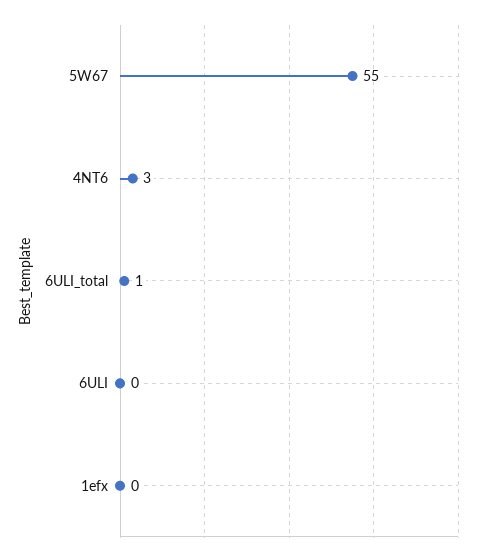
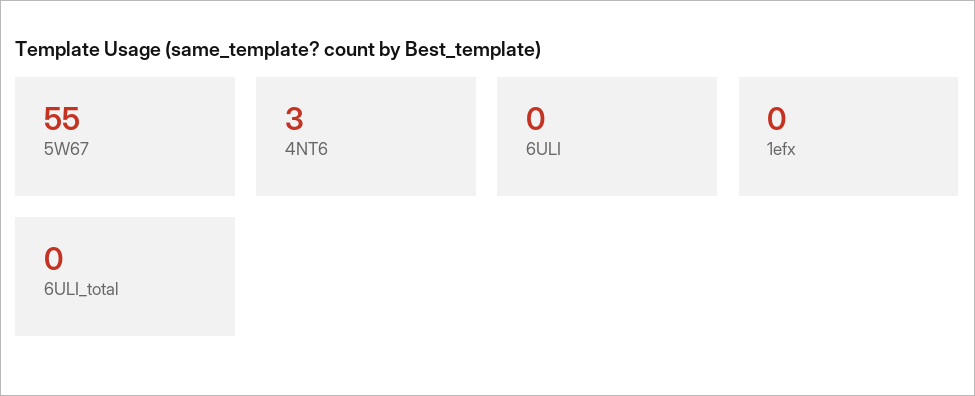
6ULI_total: 1 -> 0

